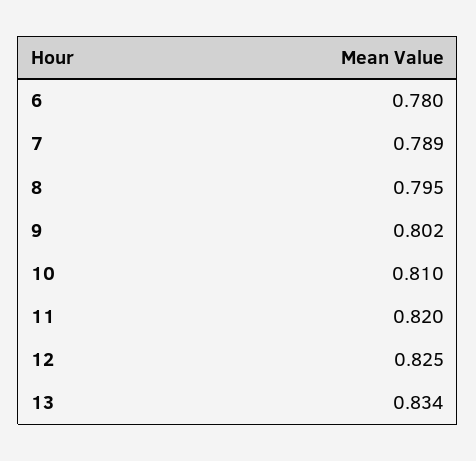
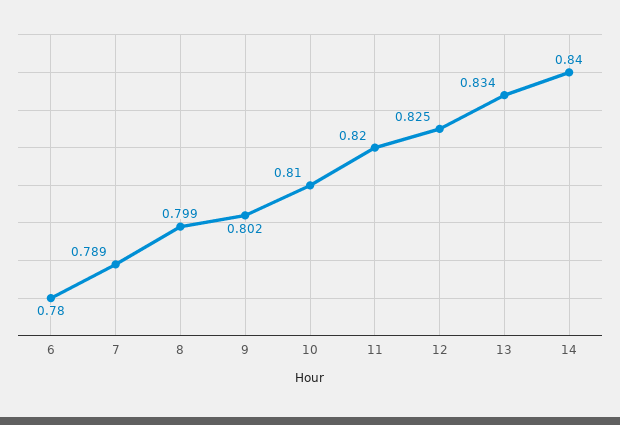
8: 0.795 -> 0.799
14: none -> 0.84

